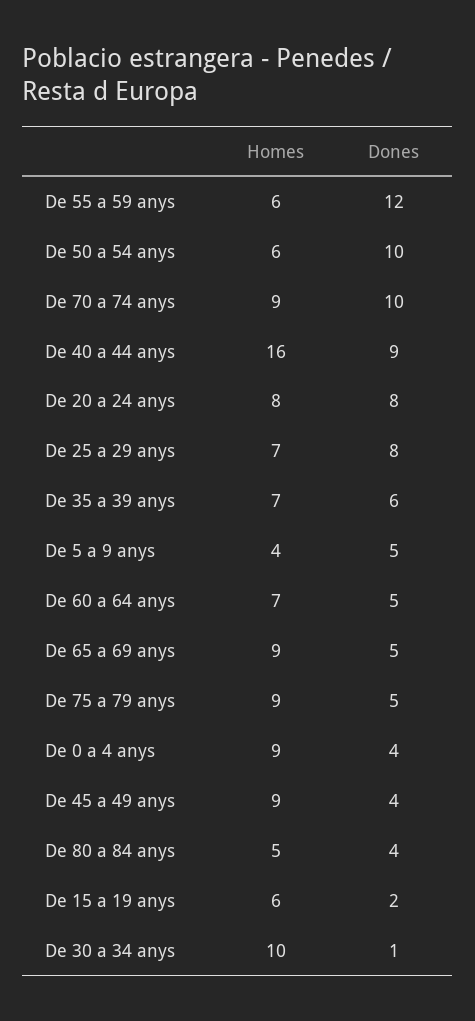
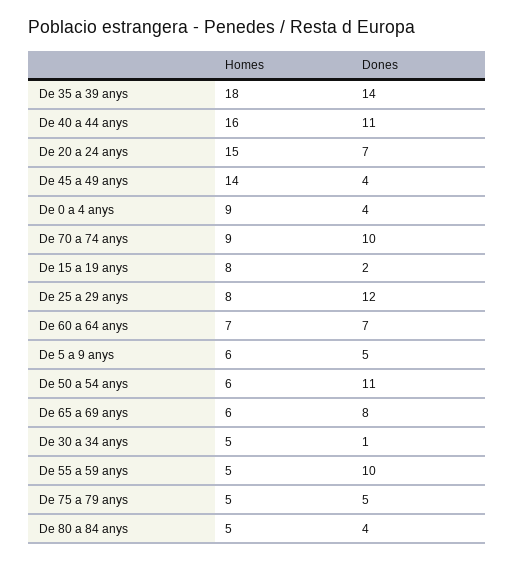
Homes, De 55 a 59 anys: 6 -> 5
Dones, De 55 a 59 anys: 12 -> 10
Dones, De 50 a 54 anys: 10 -> 11
Dones, De 40 a 44 anys: 9 -> 11
Homes, De 20 a 24 anys: 8 -> 15
Dones, De 20 a 24 anys: 8 -> 7
Homes, De 25 a 29 anys: 7 -> 8
Dones, De 25 a 29 anys: 8 -> 12
Homes, De 35 a 39 anys: 7 -> 18
Dones, De 35 a 39 anys: 6 -> 14
Homes, De 5 a 9 anys: 4 -> 6
Dones, De 60 a 64 anys: 5 -> 7
Homes, De 65 a 69 anys: 9 -> 6
Dones, De 65 a 69 anys: 5 -> 8
Homes, De 75 a 79 anys: 9 -> 5
Homes, De 45 a 49 anys: 9 -> 14
Homes, De 15 a 19 anys: 6 -> 8
Homes, De 30 a 34 anys: 10 -> 5

